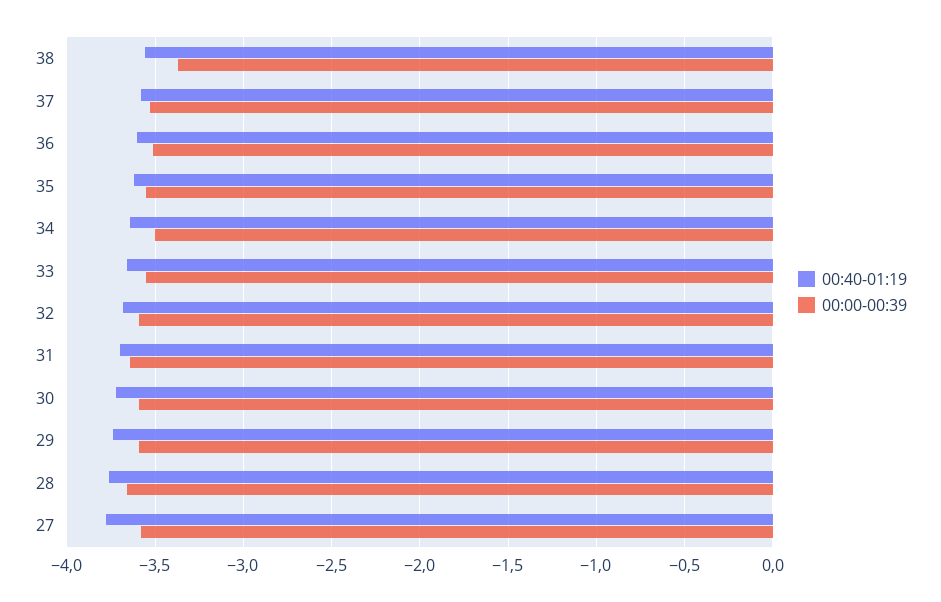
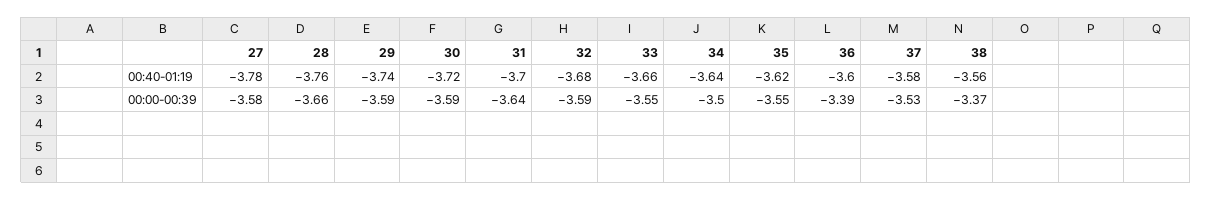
00:00-00:39, 36: -3.5 -> -3.39

